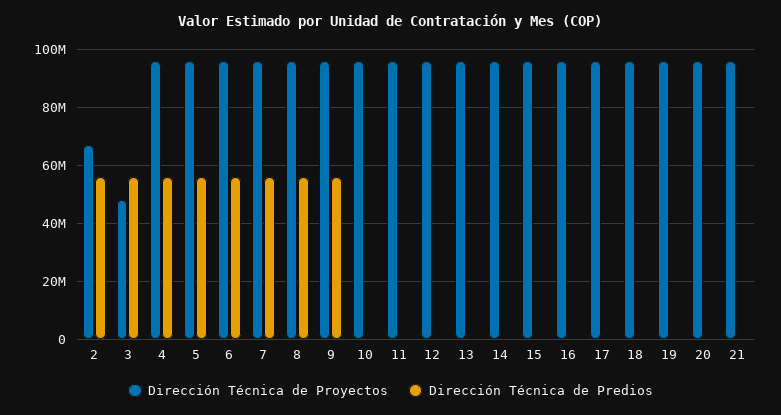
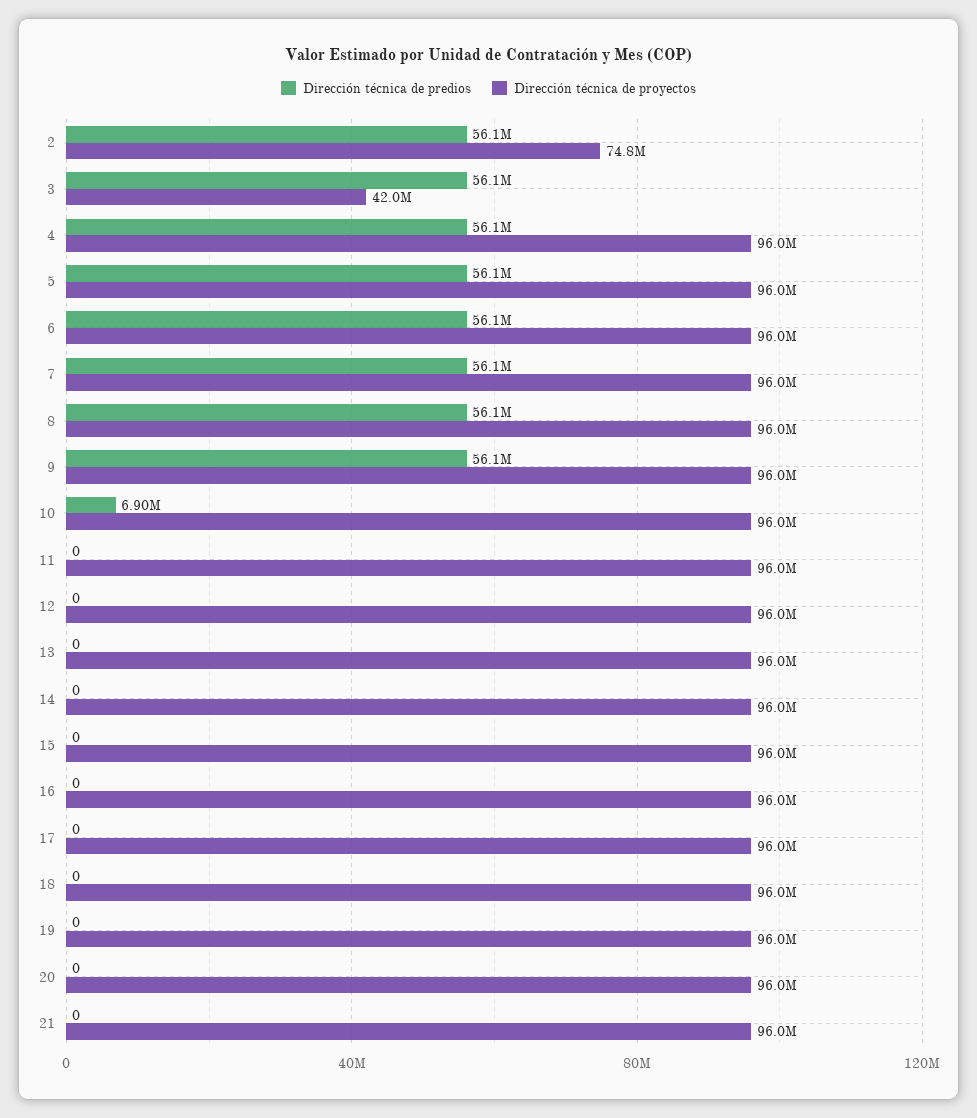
Dirección Técnica de Proyectos, 2: 67500000 -> 74800000
Dirección Técnica de Proyectos, 3: 47500000 -> 42000000
Dirección Técnica de Predios, 10: 0 -> 6900000

